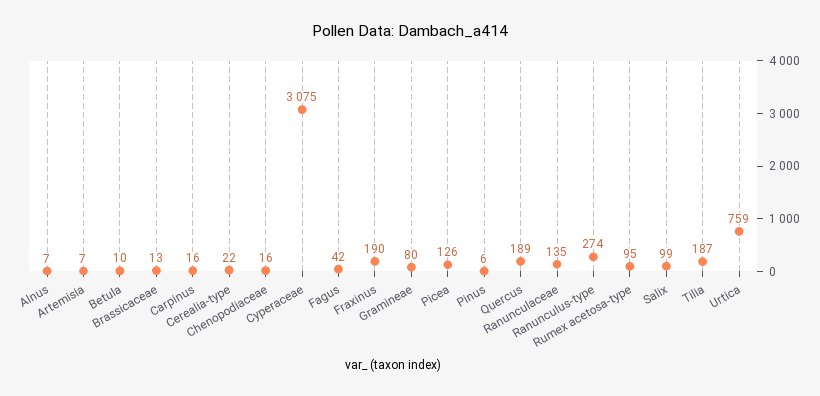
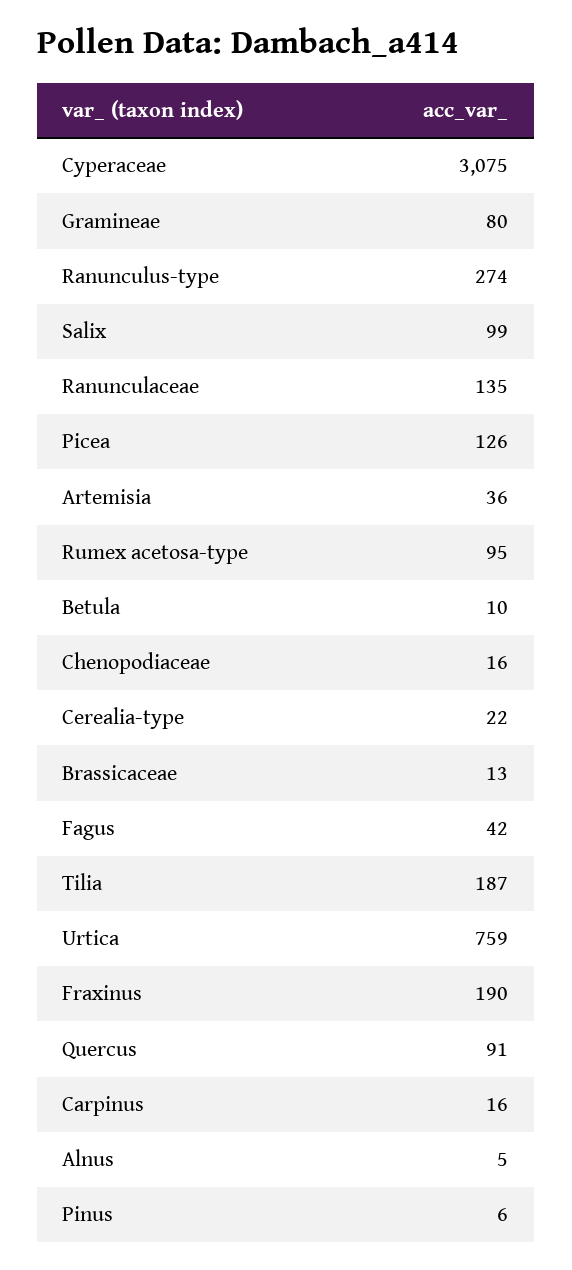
Alnus: 7 -> 5
Artemisia: 7 -> 36
Quercus: 189 -> 91

